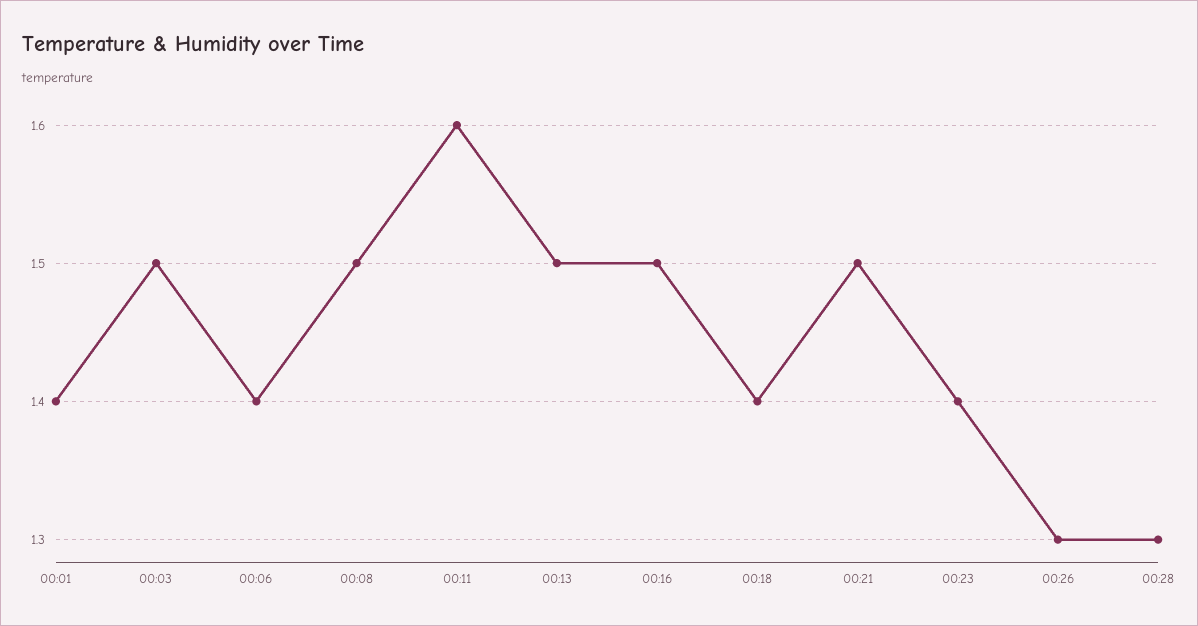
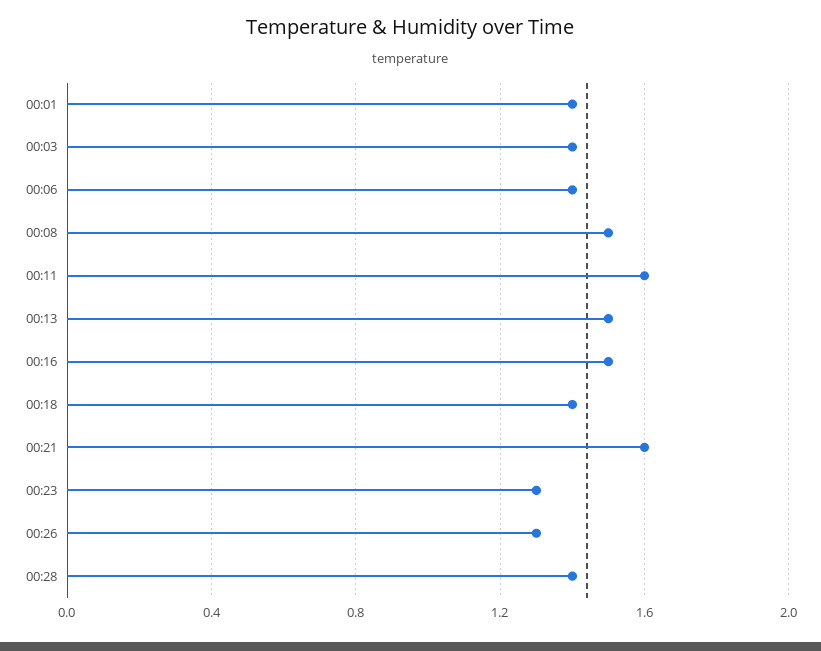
00:03: 1.5 -> 1.4
00:21: 1.5 -> 1.6
00:23: 1.4 -> 1.3
00:28: 1.3 -> 1.4

